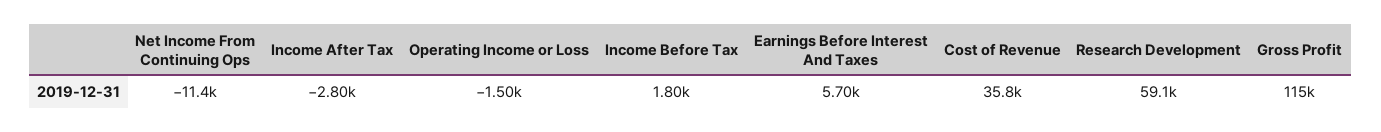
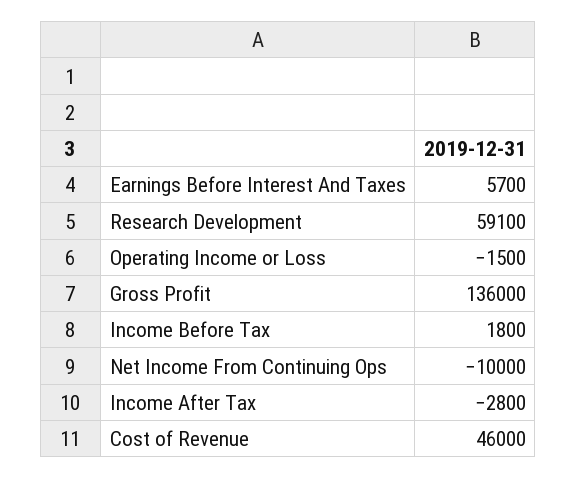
Net Income From Continuing Ops: -11400 -> -10000
Cost of Revenue: 35800 -> 46000
Gross Profit: 115000 -> 136000

